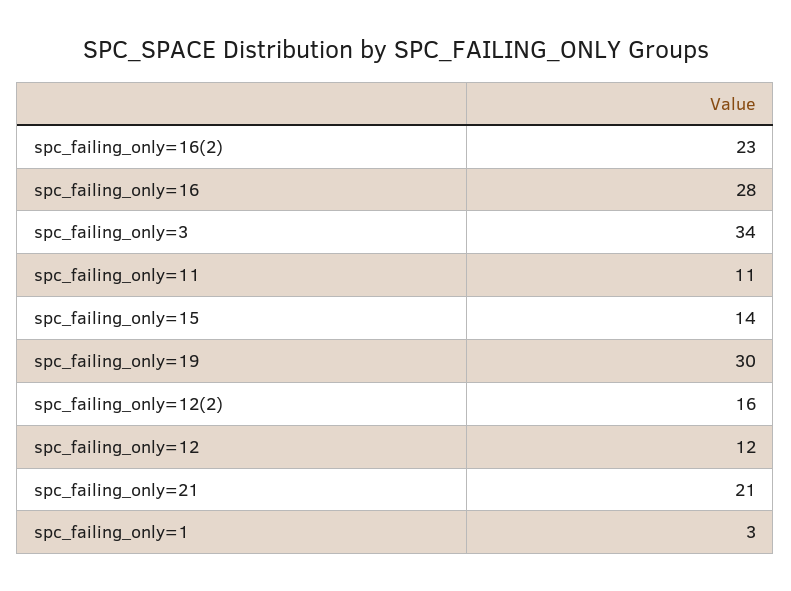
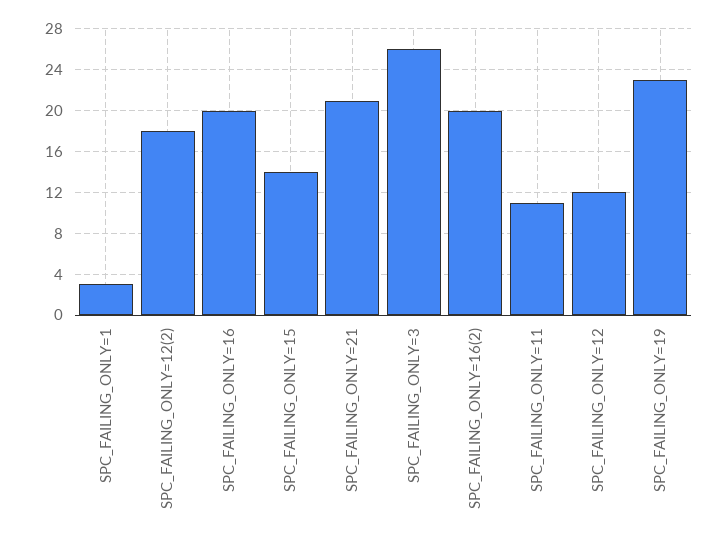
spc_failing_only=16(2): 23 -> 20
spc_failing_only=16: 28 -> 20
spc_failing_only=3: 34 -> 26
spc_failing_only=19: 30 -> 23
spc_failing_only=12(2): 16 -> 18

